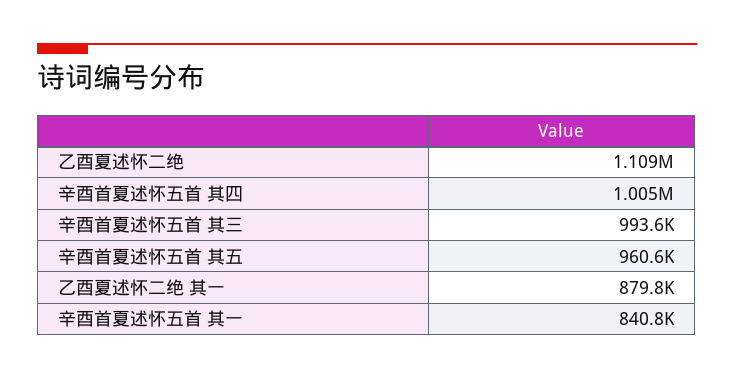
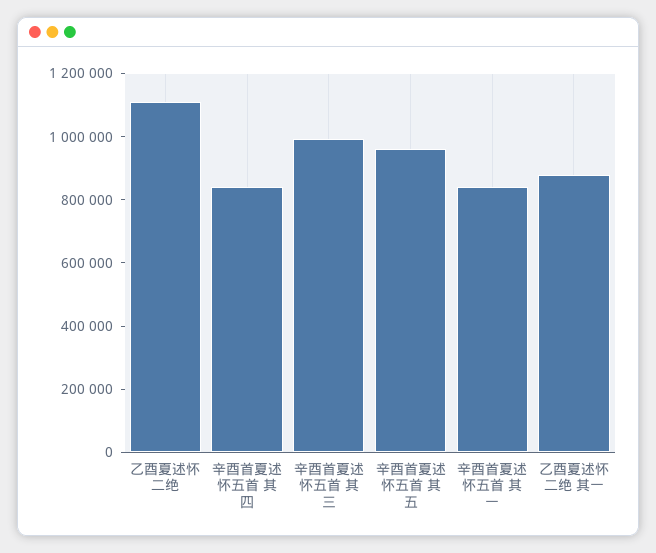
辛酉首夏述怀五首 其四: 1005000 -> 850000

